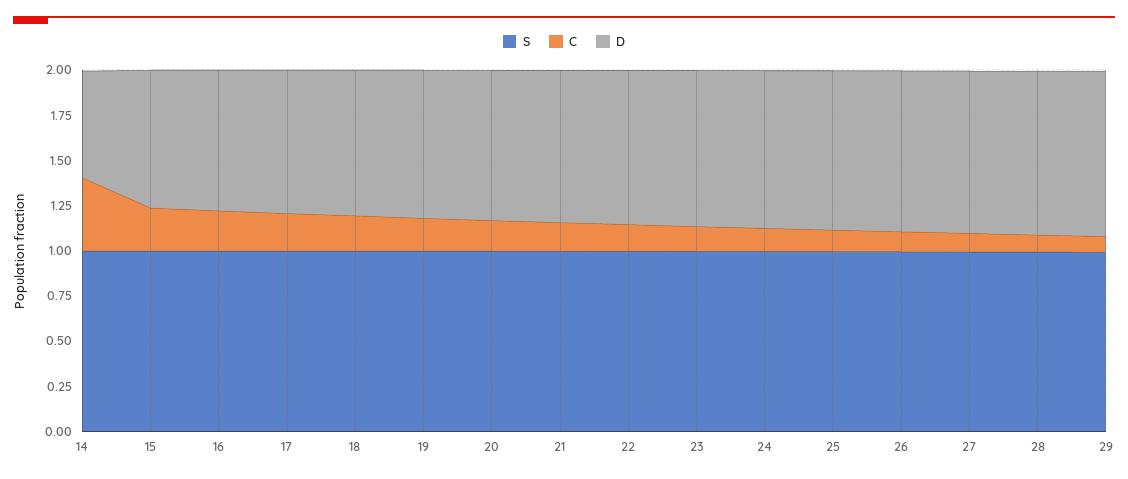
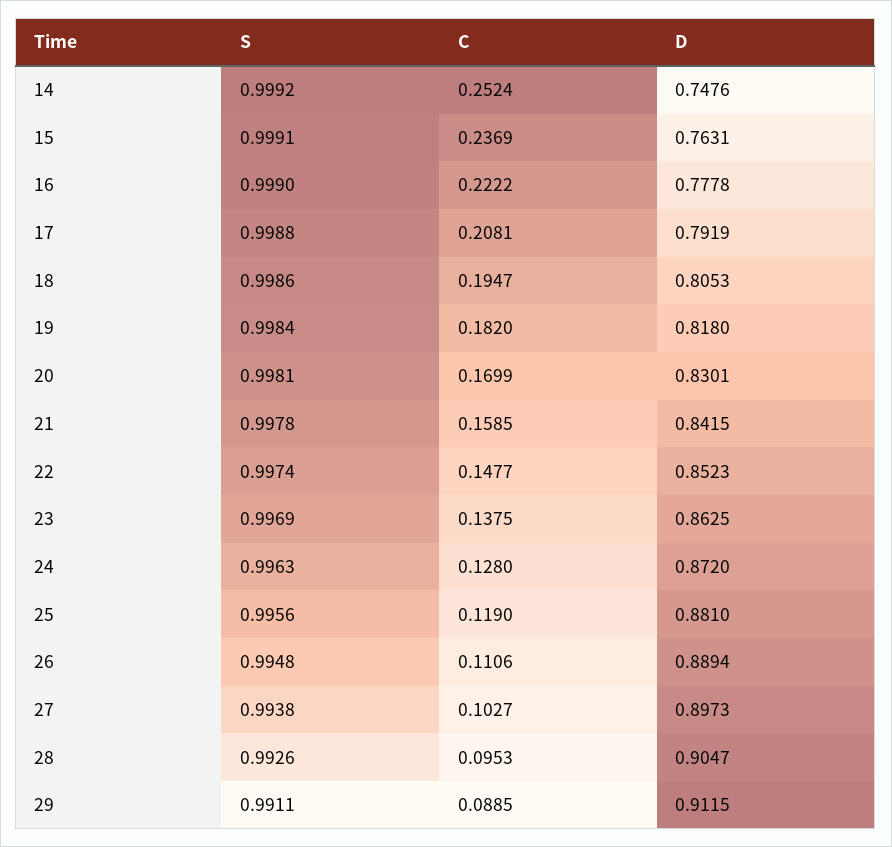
C, 14: 0.4 -> 0.2524
D, 14: 0.6 -> 0.7476

